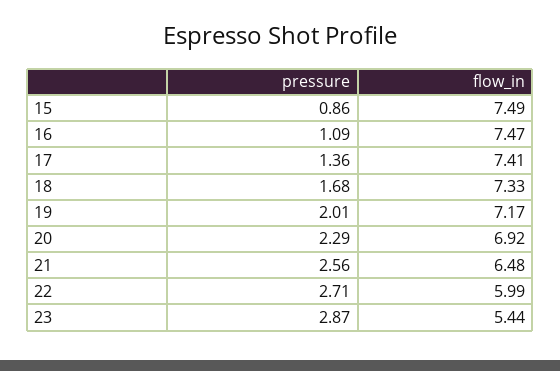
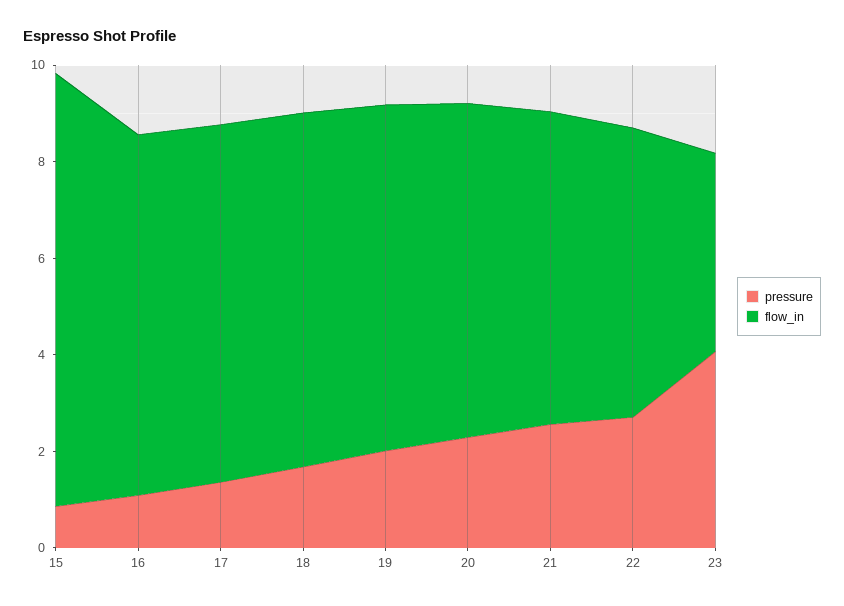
flow_in, 15: 7.49 -> 9
pressure, 23: 2.87 -> 4
flow_in, 23: 5.44 -> 4

